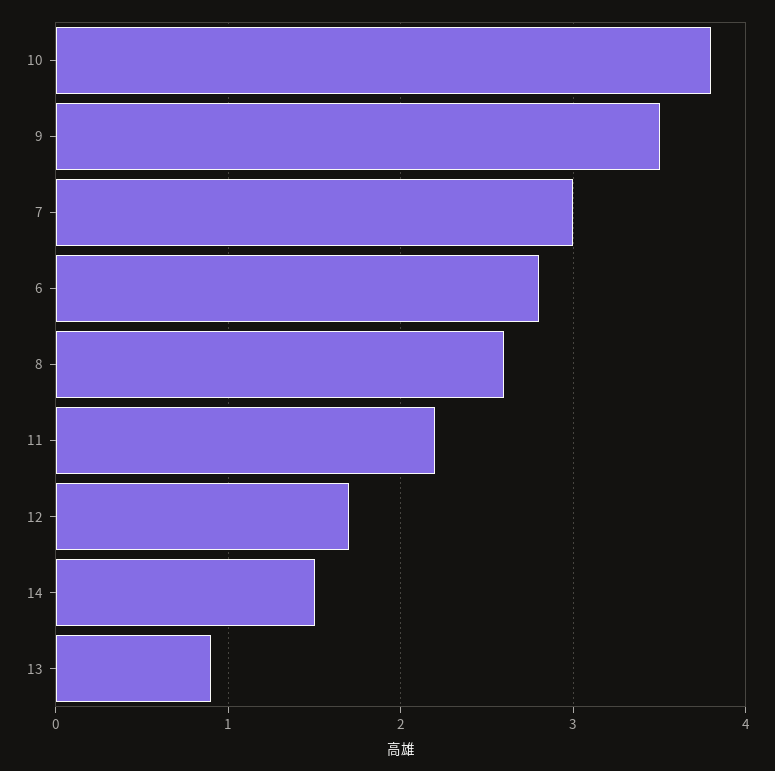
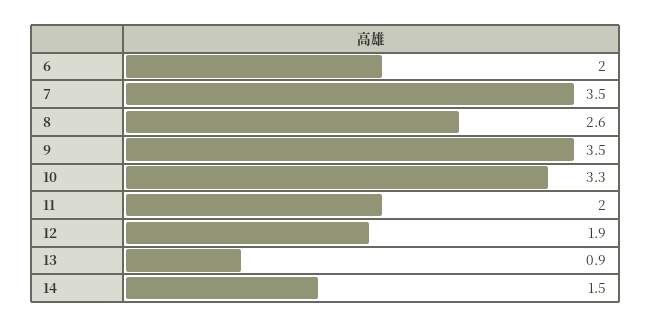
10: 3.8 -> 3.3
7: 3 -> 3.5
6: 2.8 -> 2
11: 2.2 -> 2
12: 1.7 -> 1.9

